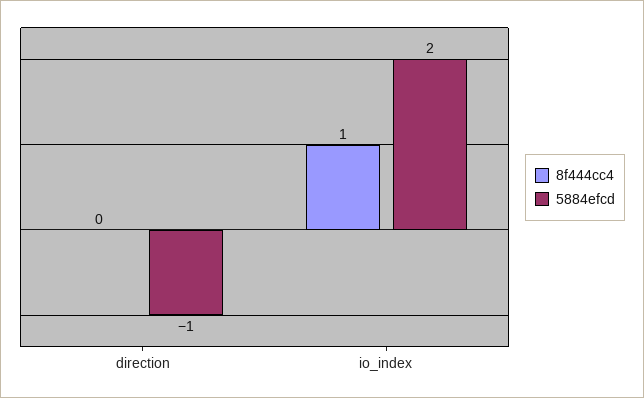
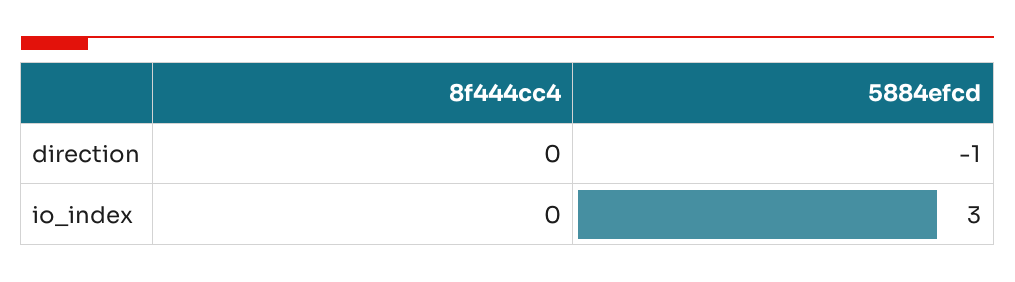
8f444cc4, io_index: 1 -> 0
5884efcd, io_index: 2 -> 3

